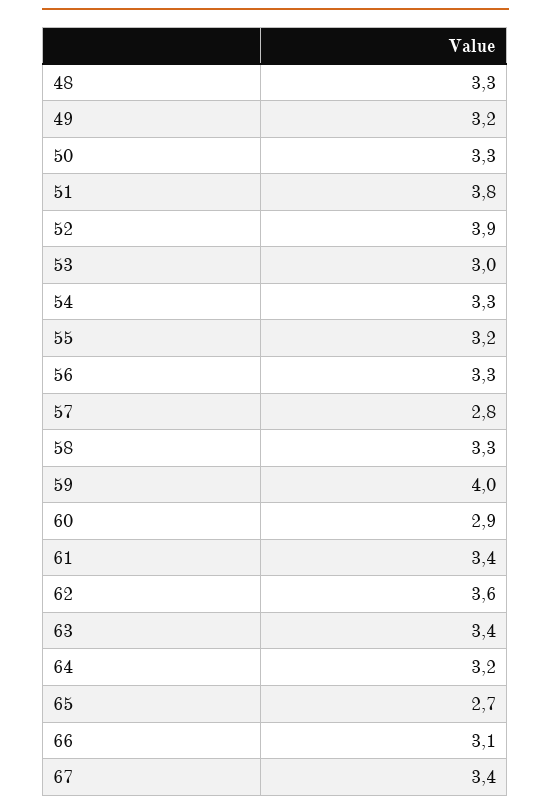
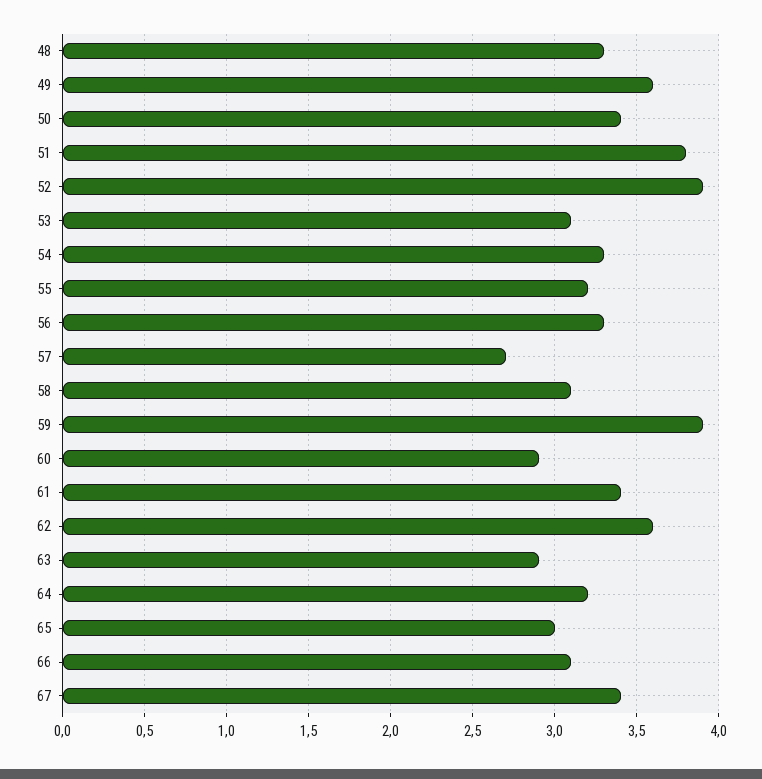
49: 3.2 -> 3.6
50: 3.3 -> 3.4
53: 3 -> 3.1
57: 2.8 -> 2.7
58: 3.3 -> 3.1
59: 4 -> 3.9
63: 3.4 -> 2.9
65: 2.7 -> 3

